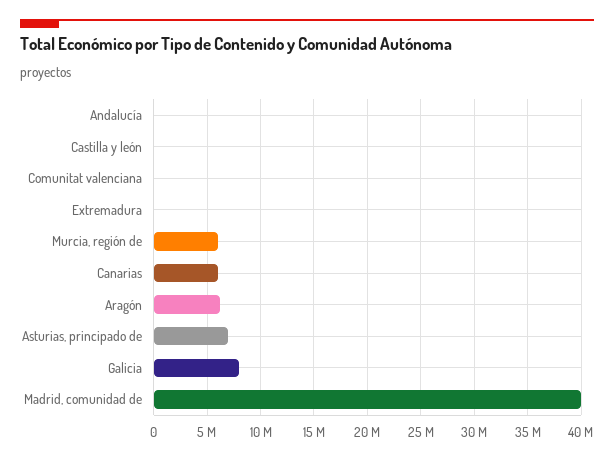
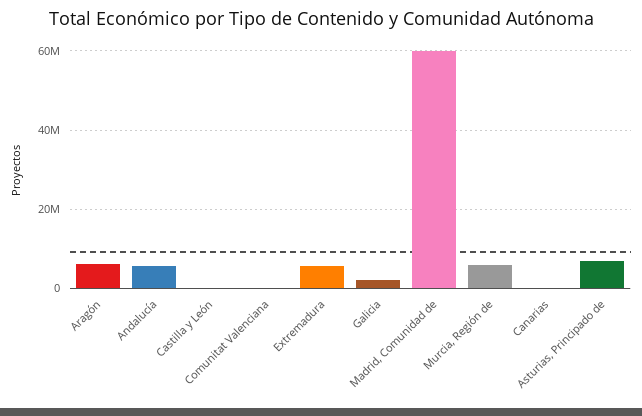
Andalucía: 0 -> 6000000
Extremadura: 0 -> 6000000
Canarias: 6000000 -> 0
Galicia: 8000000 -> 2000000
Madrid, comunidad de: 40000000 -> 60000000

